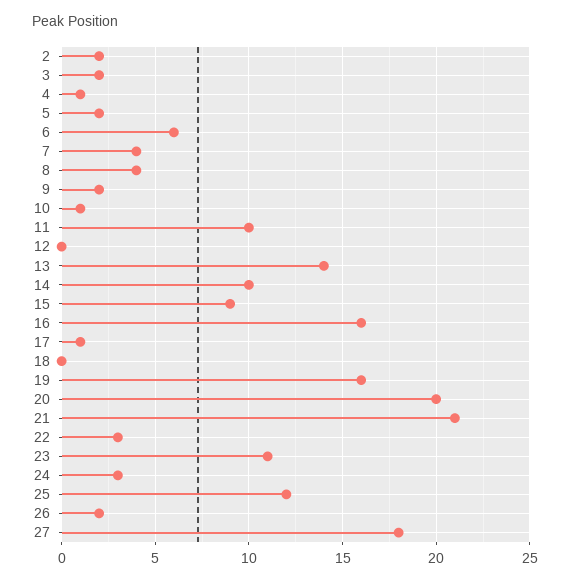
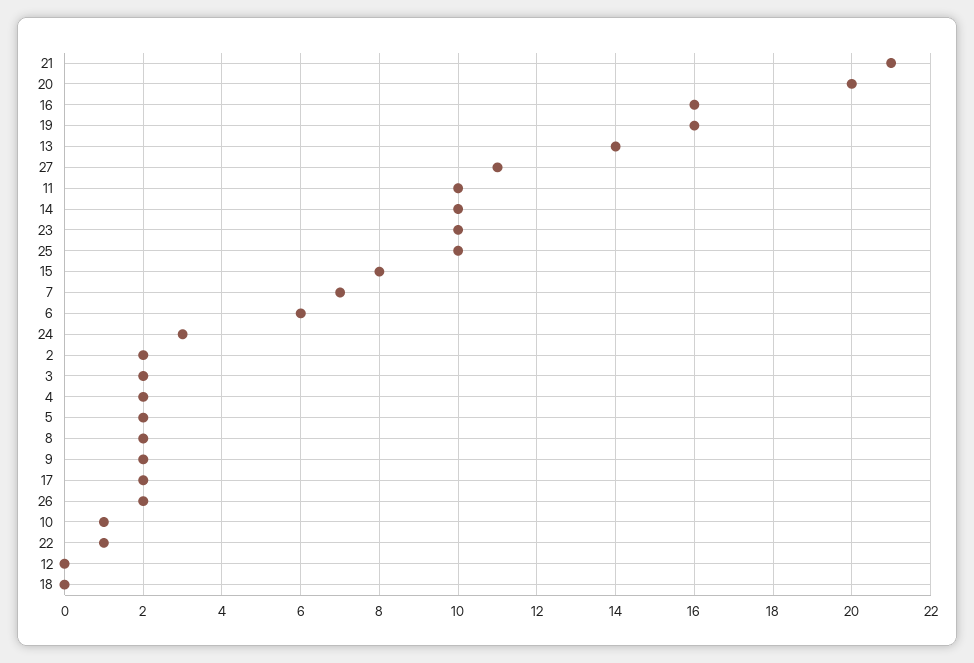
4: 1 -> 2
7: 4 -> 7
8: 4 -> 2
15: 9 -> 8
17: 1 -> 2
22: 3 -> 1
23: 11 -> 10
25: 12 -> 10
27: 18 -> 11

